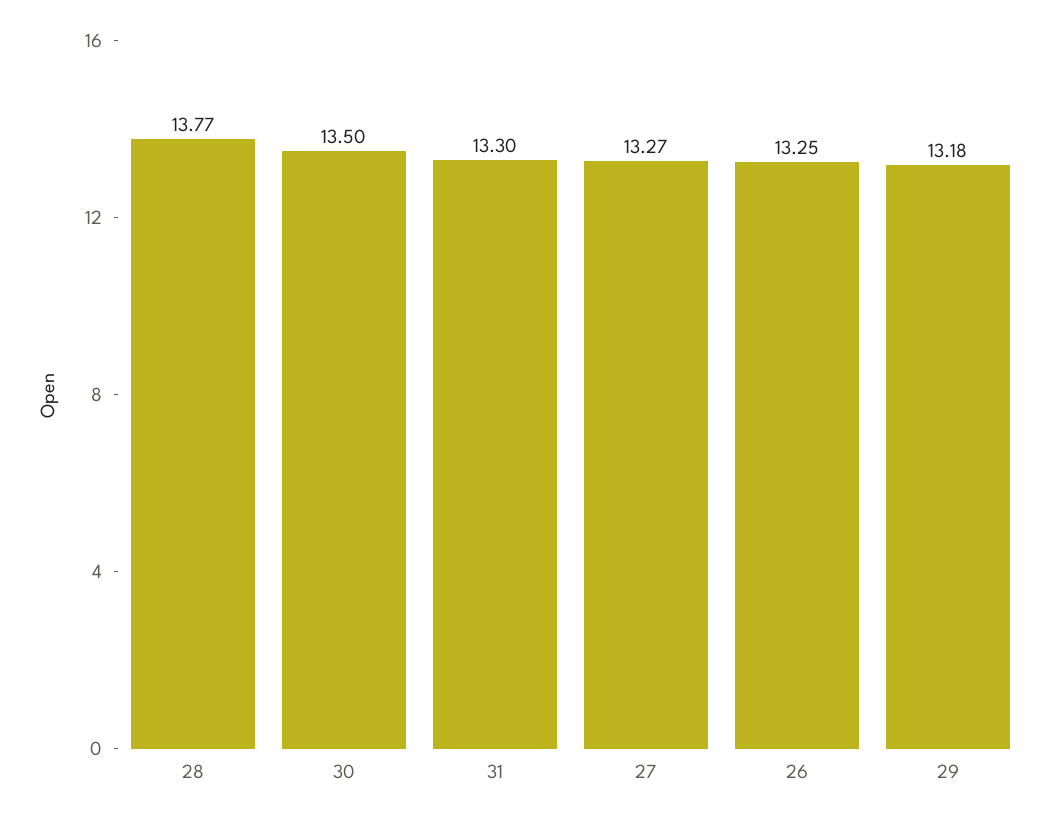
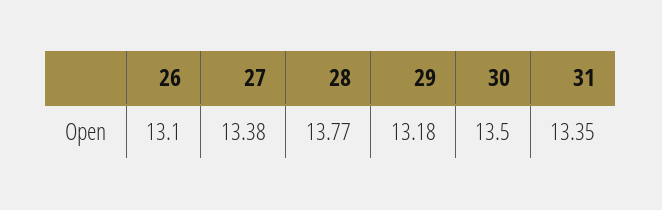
31: 13.3 -> 13.35
27: 13.27 -> 13.38
26: 13.25 -> 13.1

